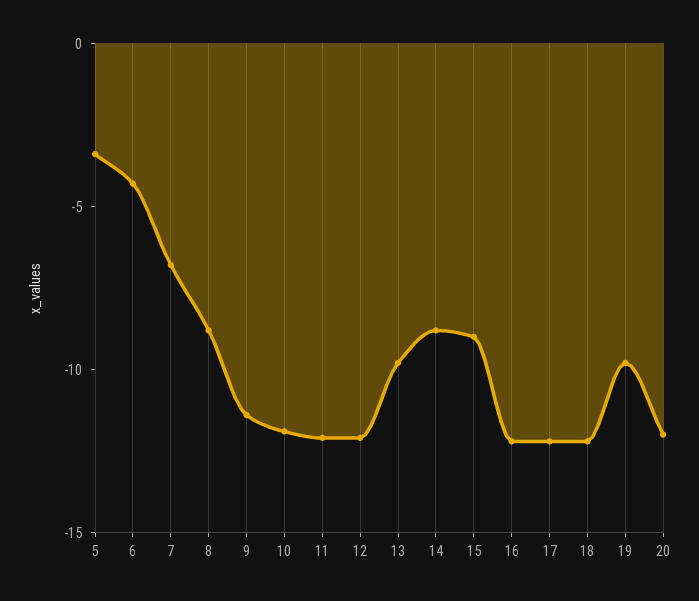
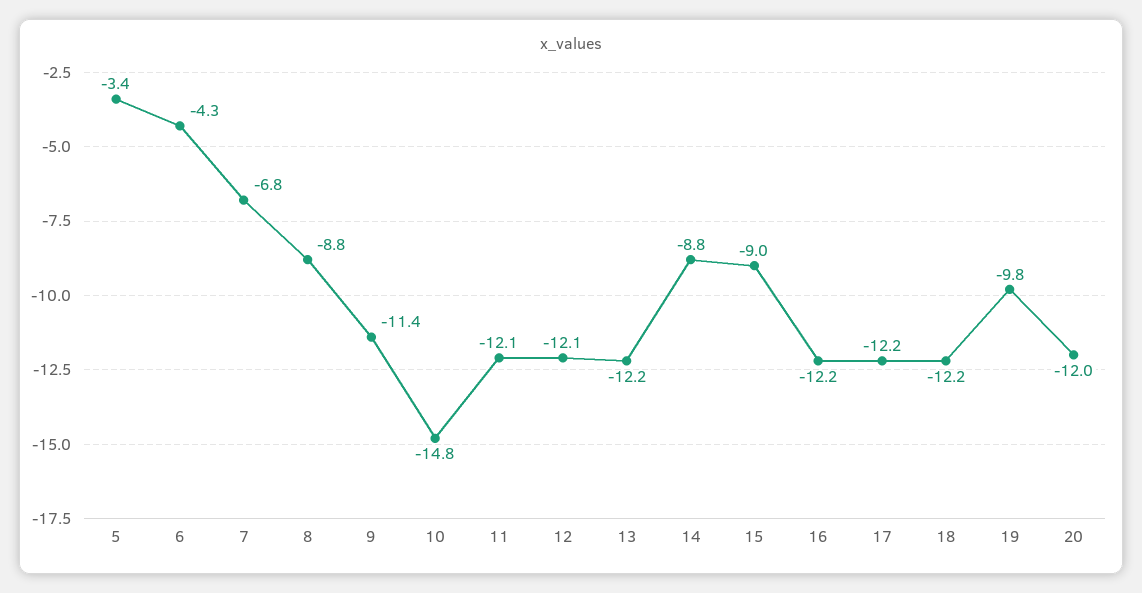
10: -12 -> -14.8
13: -10 -> -12.2

